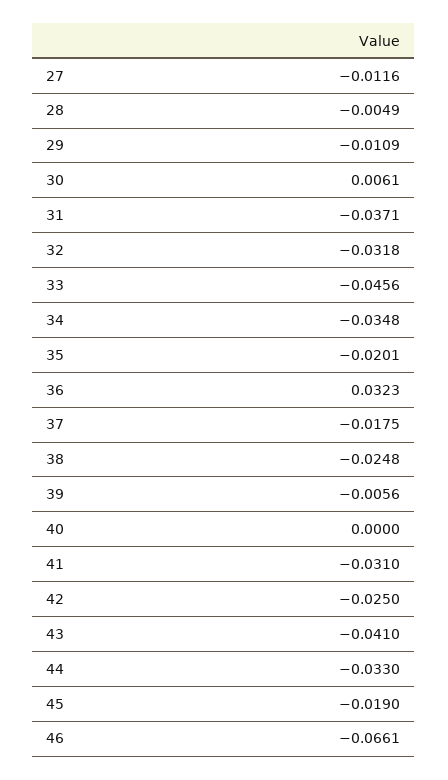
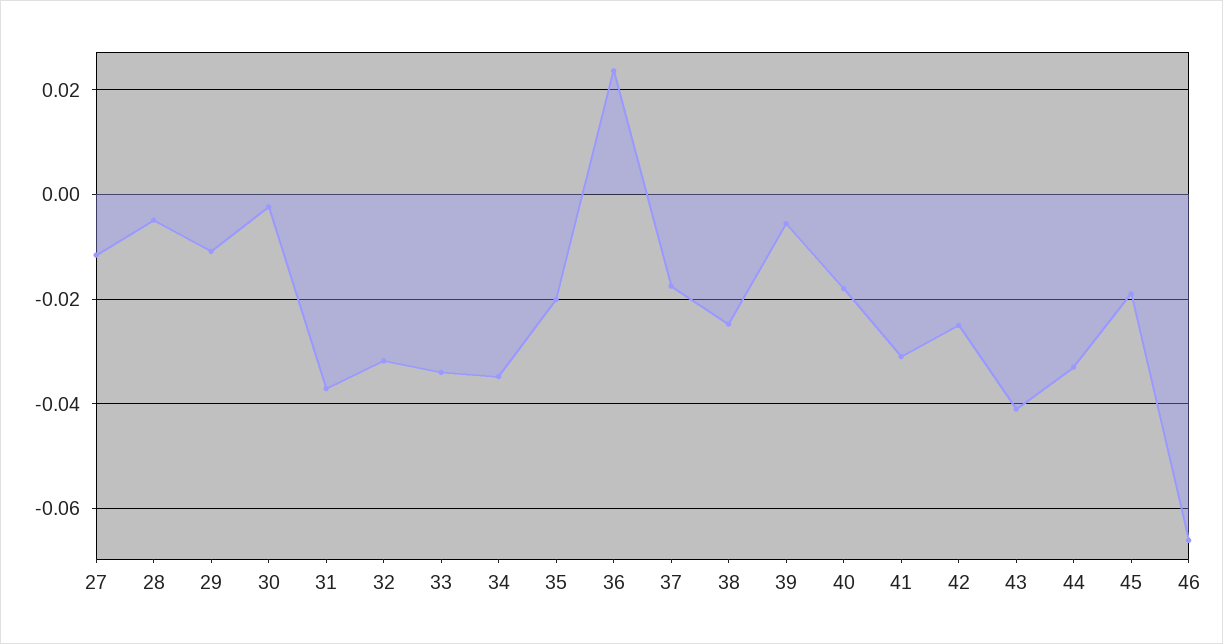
30: 0.0061 -> -0.002
33: -0.0456 -> -0.034
36: 0.0323 -> 0.024
40: 0 -> -0.018

